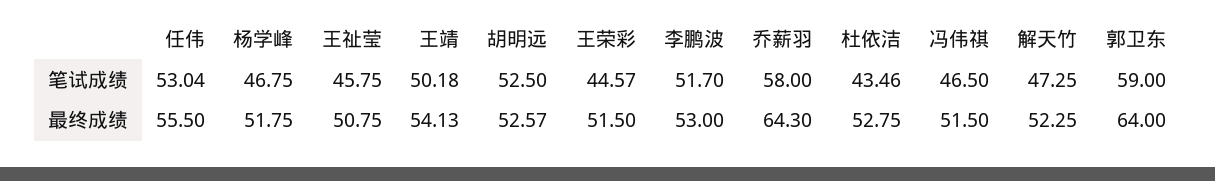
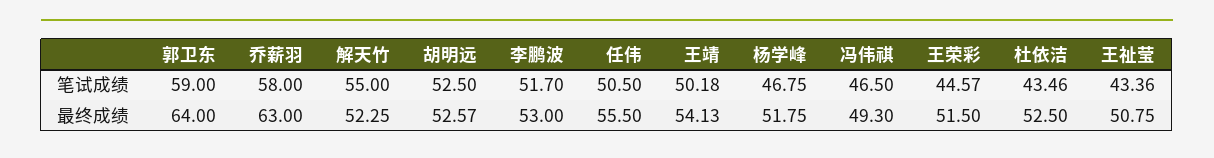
任伟, 笔试成绩: 53.04 -> 50.5
王祉莹, 笔试成绩: 45.75 -> 43.36
解天竹, 笔试成绩: 47.25 -> 55
乔薪羽, 最终成绩: 64.3 -> 63
杜依洁, 最终成绩: 52.75 -> 52.5
冯伟祺, 最终成绩: 51.5 -> 49.3

